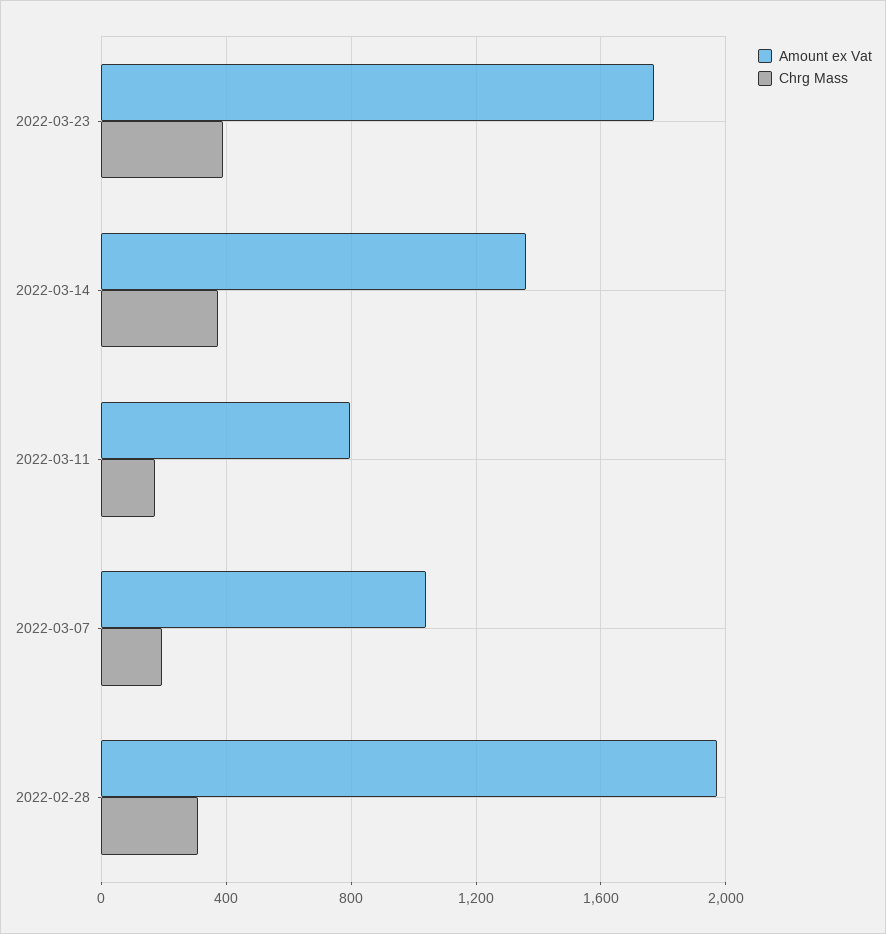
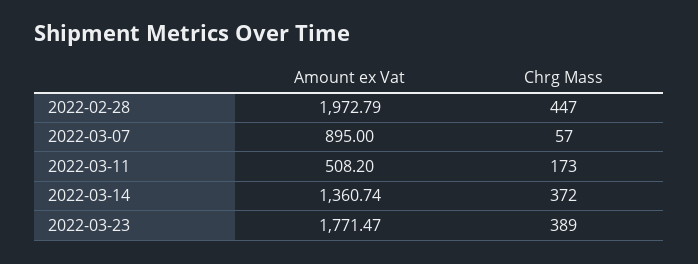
Amount ex Vat, 2022-03-11: 800 -> 508.2
Amount ex Vat, 2022-03-07: 1050 -> 895
Chrg Mass, 2022-03-07: 200 -> 57
Chrg Mass, 2022-02-28: 300 -> 447

